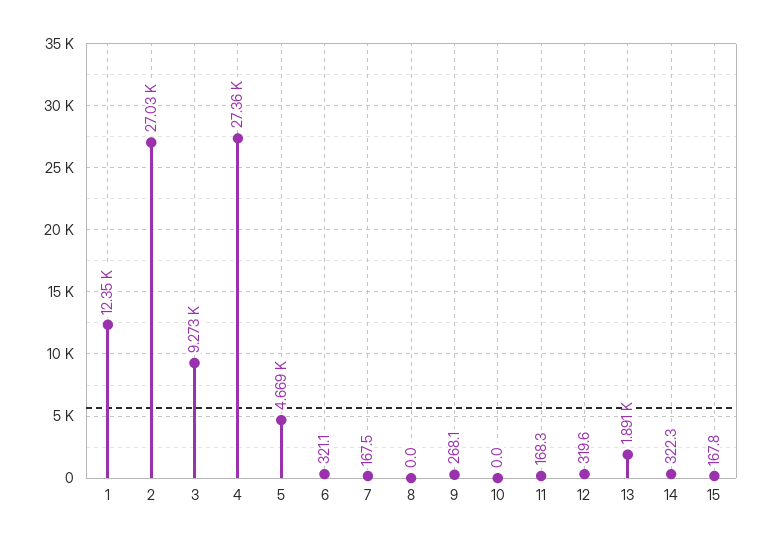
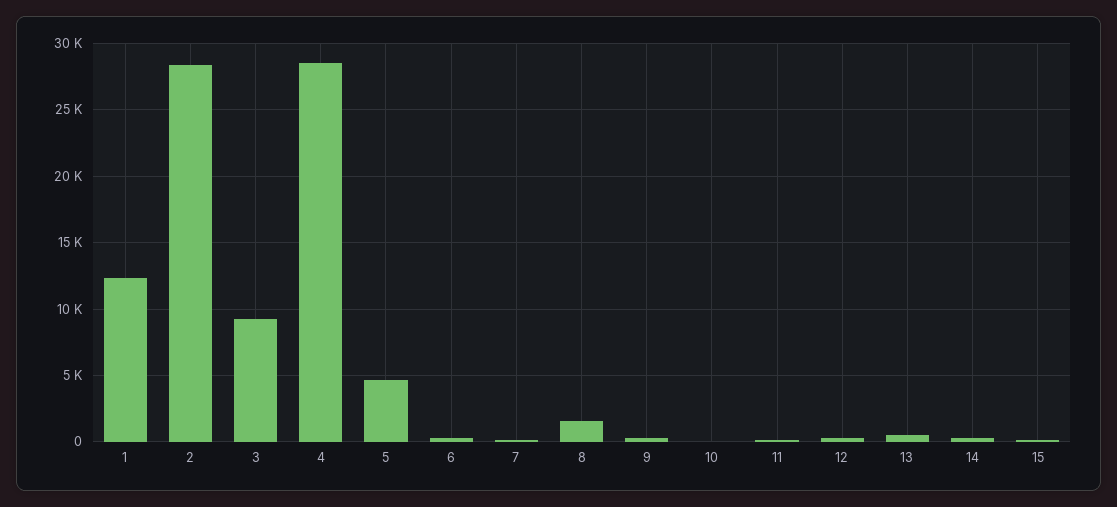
2: 27030 -> 28500
4: 27360 -> 28500
8: 0 -> 1500
13: 1891 -> 500

